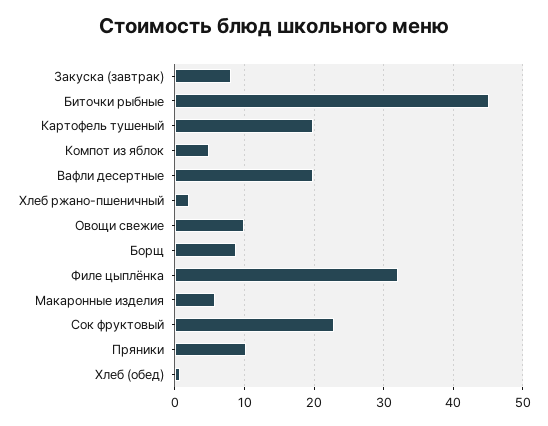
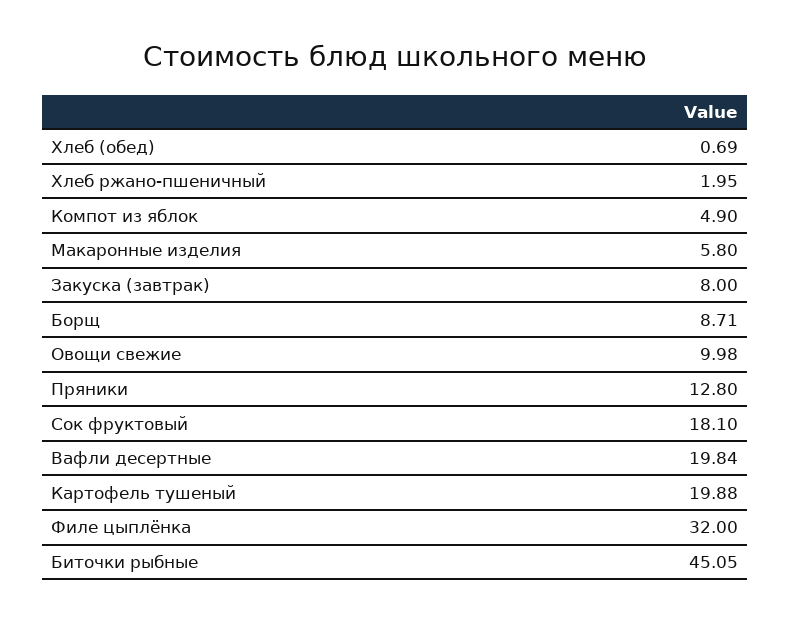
Сок фруктовый: 23 -> 18.1
Пряники: 10 -> 12.8

